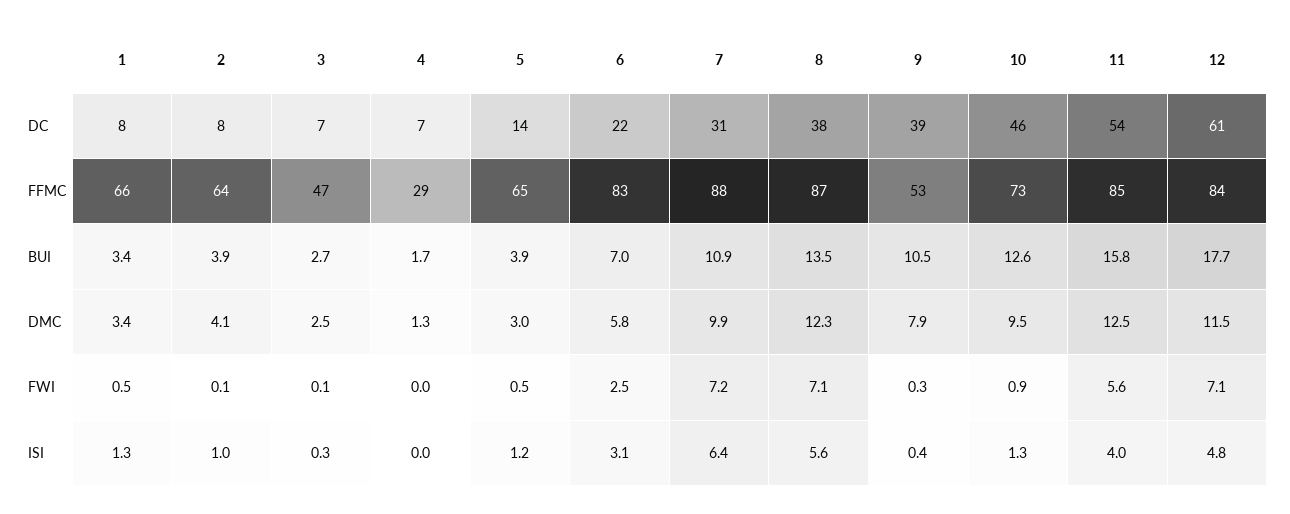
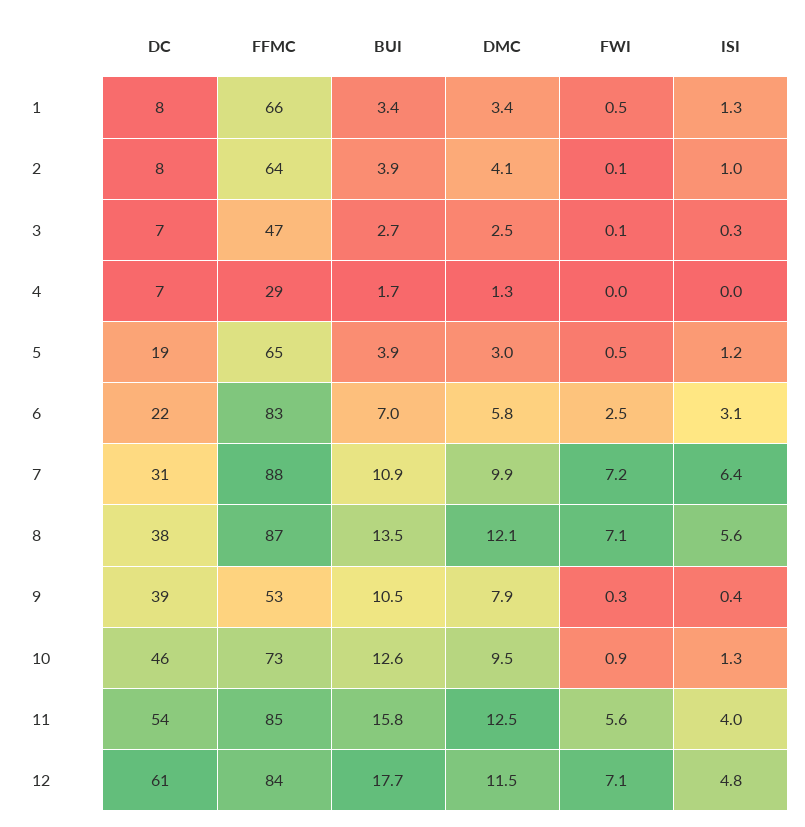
5, DC: 14 -> 19
8, DMC: 12.3 -> 12.1

